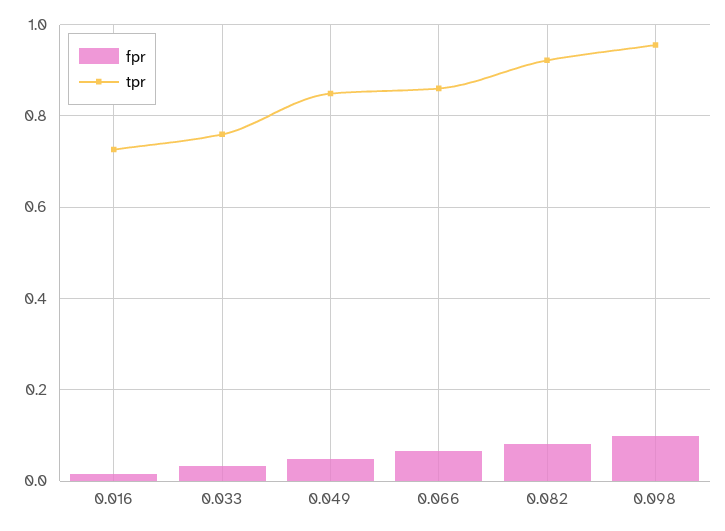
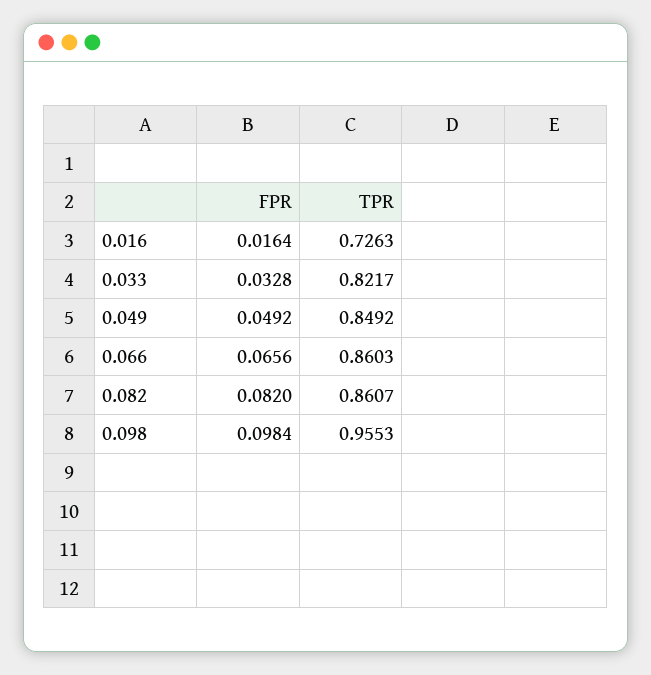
tpr, 0.033: 0.76 -> 0.8217
tpr, 0.082: 0.92 -> 0.8607

